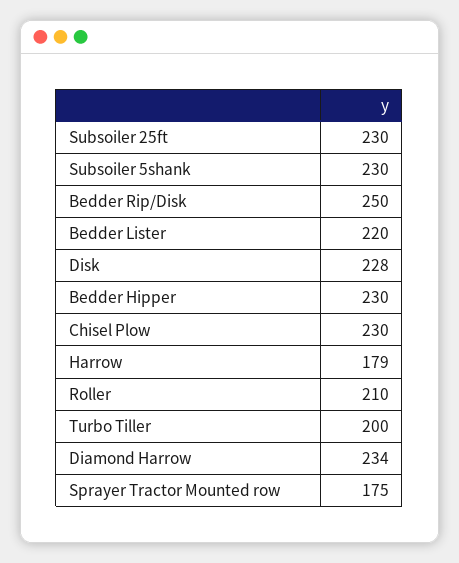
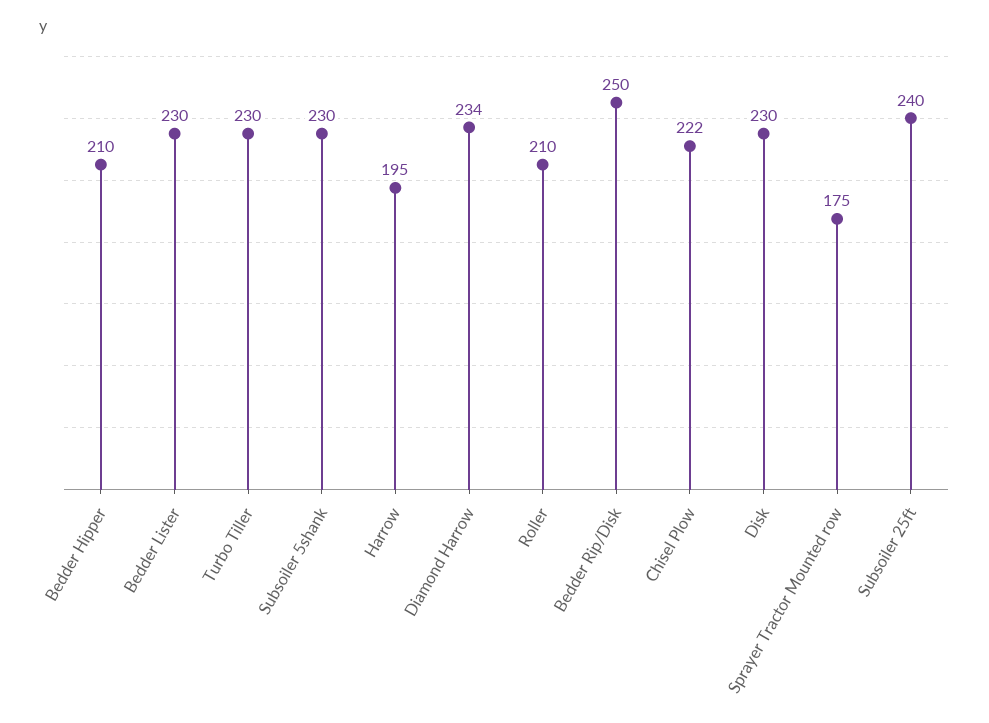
Subsoiler 25ft: 230 -> 240
Bedder Lister: 220 -> 230
Disk: 228 -> 230
Bedder Hipper: 230 -> 210
Chisel Plow: 230 -> 222
Harrow: 179 -> 195
Turbo Tiller: 200 -> 230

